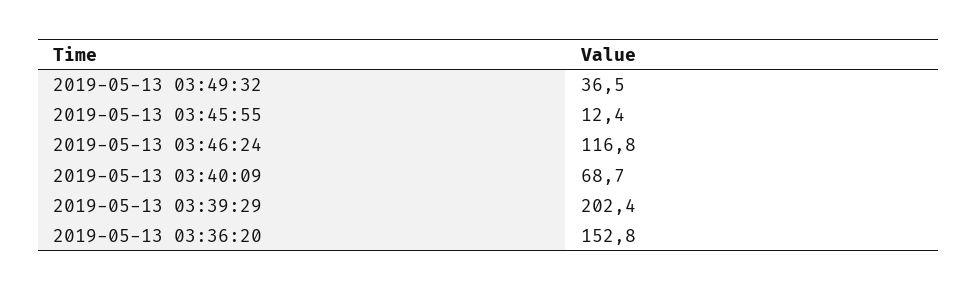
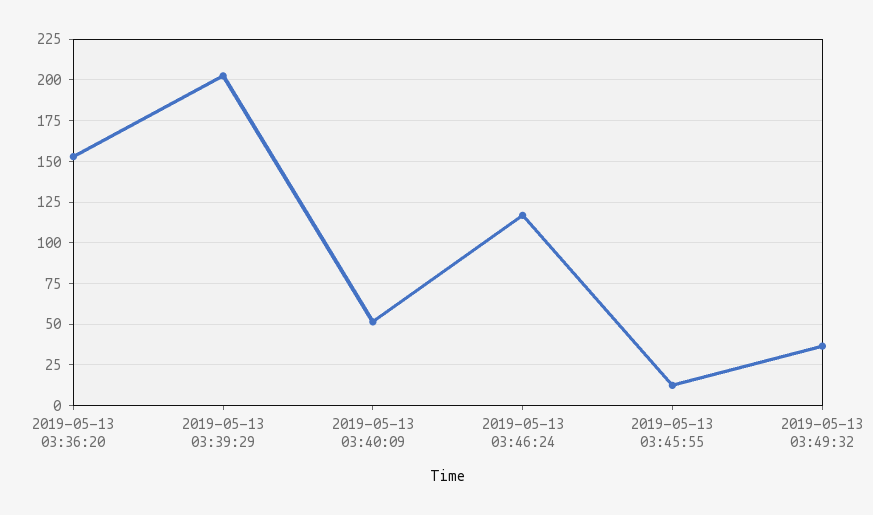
2019-05-13 03:40:09: 68.7 -> 50

